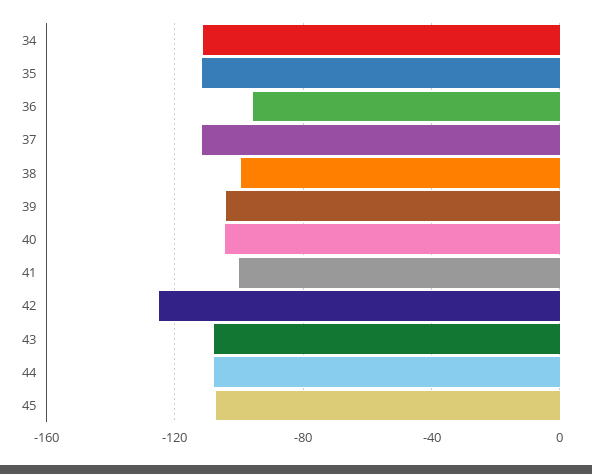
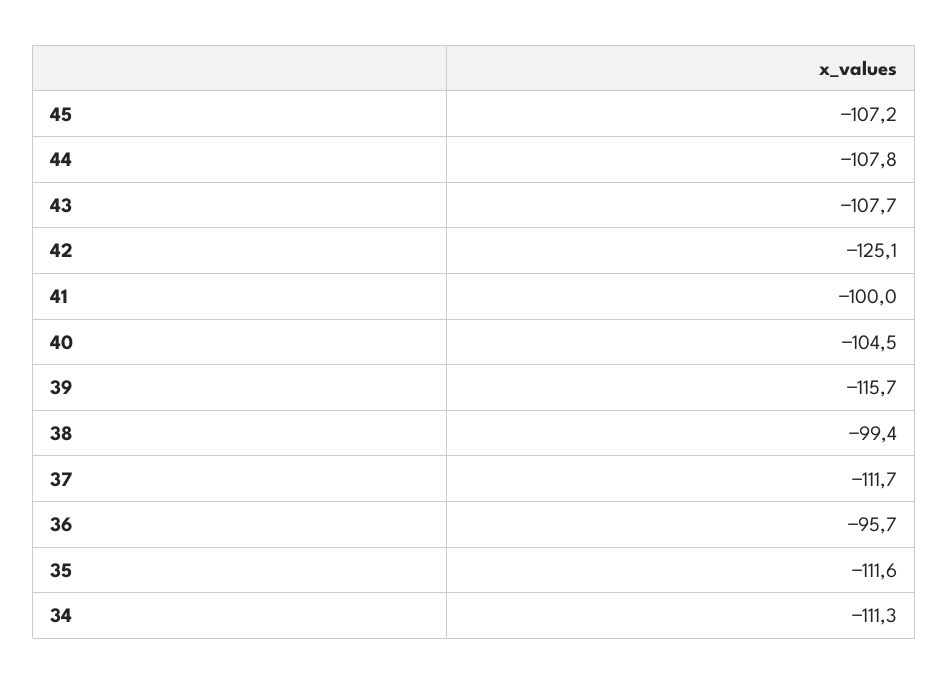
39: -105 -> -115.7

